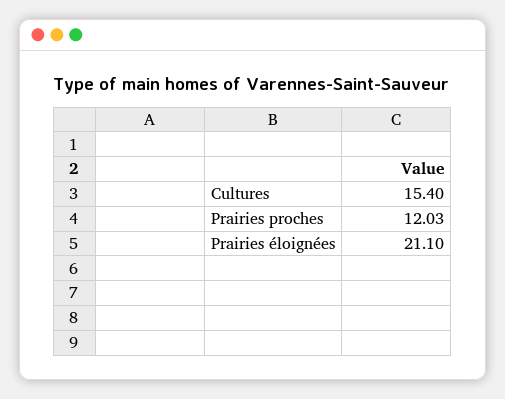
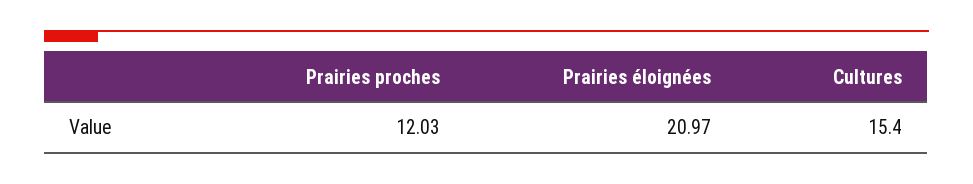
Prairies éloignées: 21.1 -> 20.97

